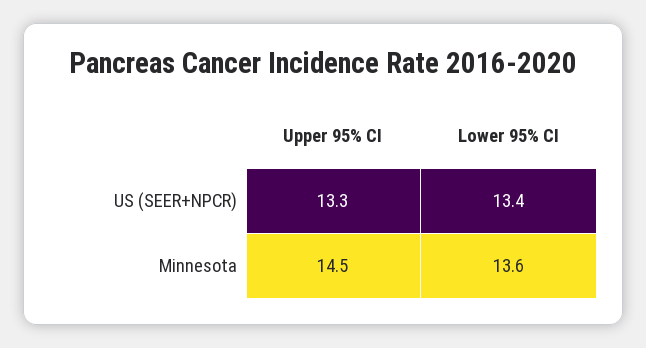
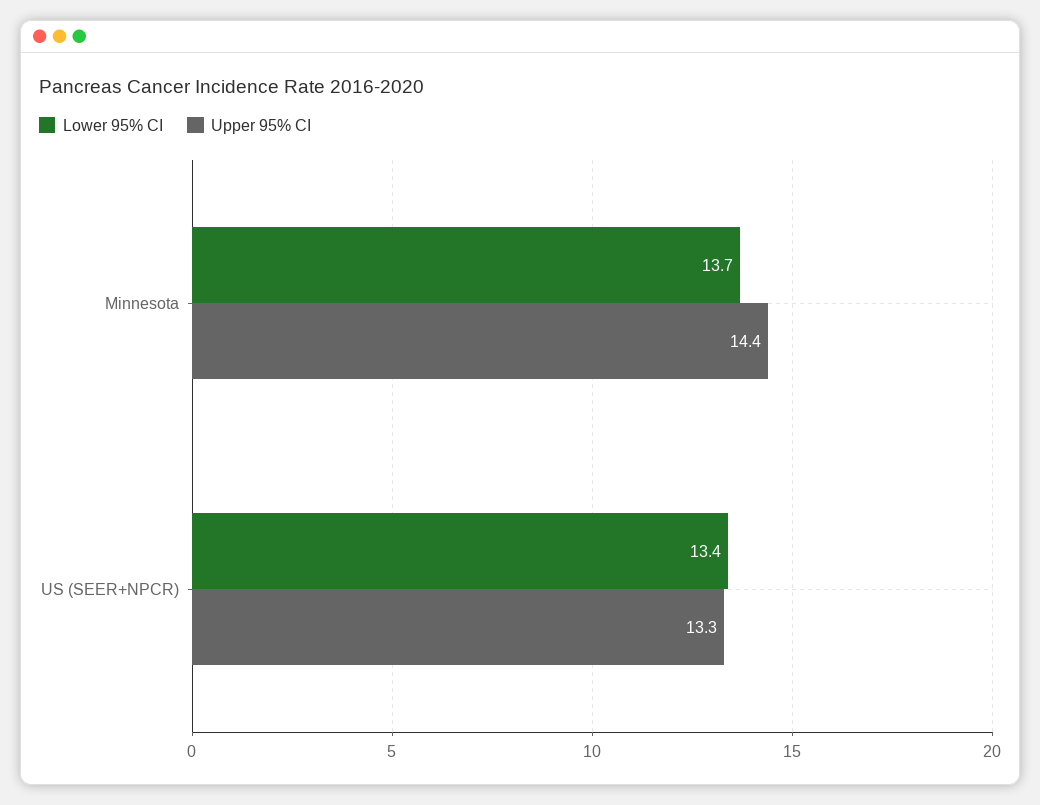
Upper 95% CI, Minnesota: 14.5 -> 14.4
Lower 95% CI, Minnesota: 13.6 -> 13.7

